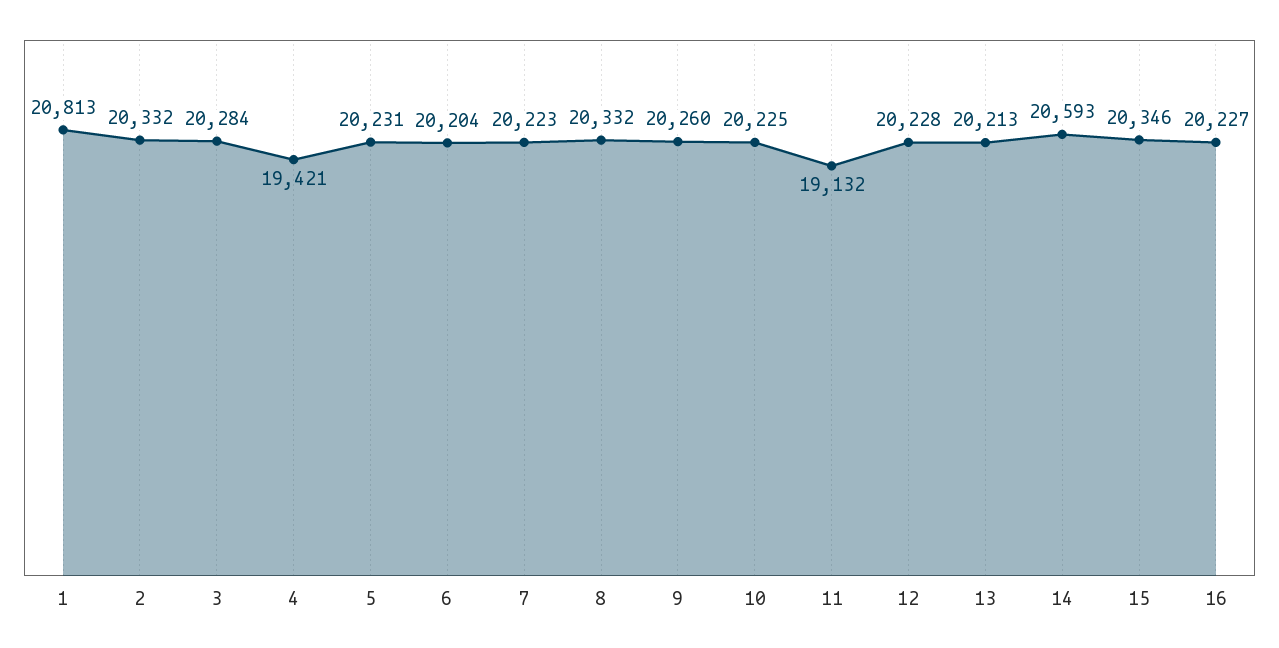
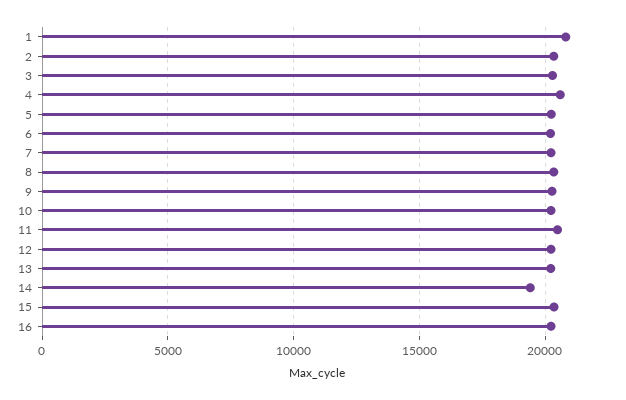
4: 19421 -> 20500
11: 19132 -> 20500
14: 20593 -> 19500

